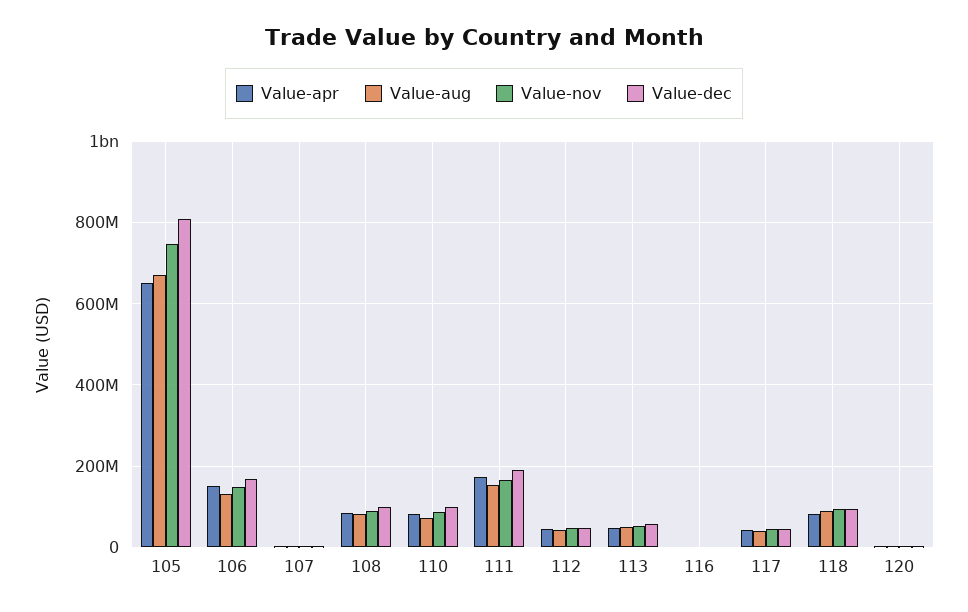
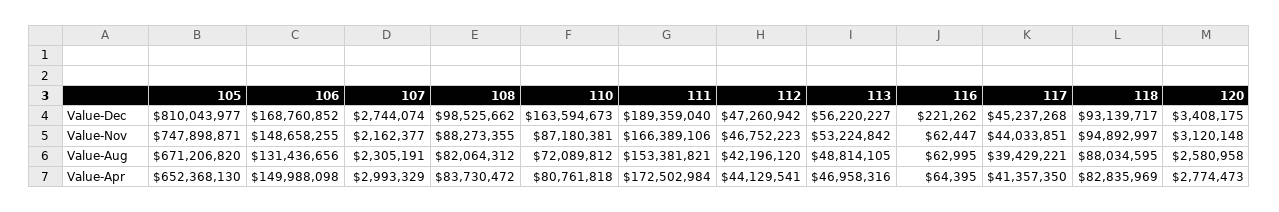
Value-dec, 110: 100000000 -> 163594673

